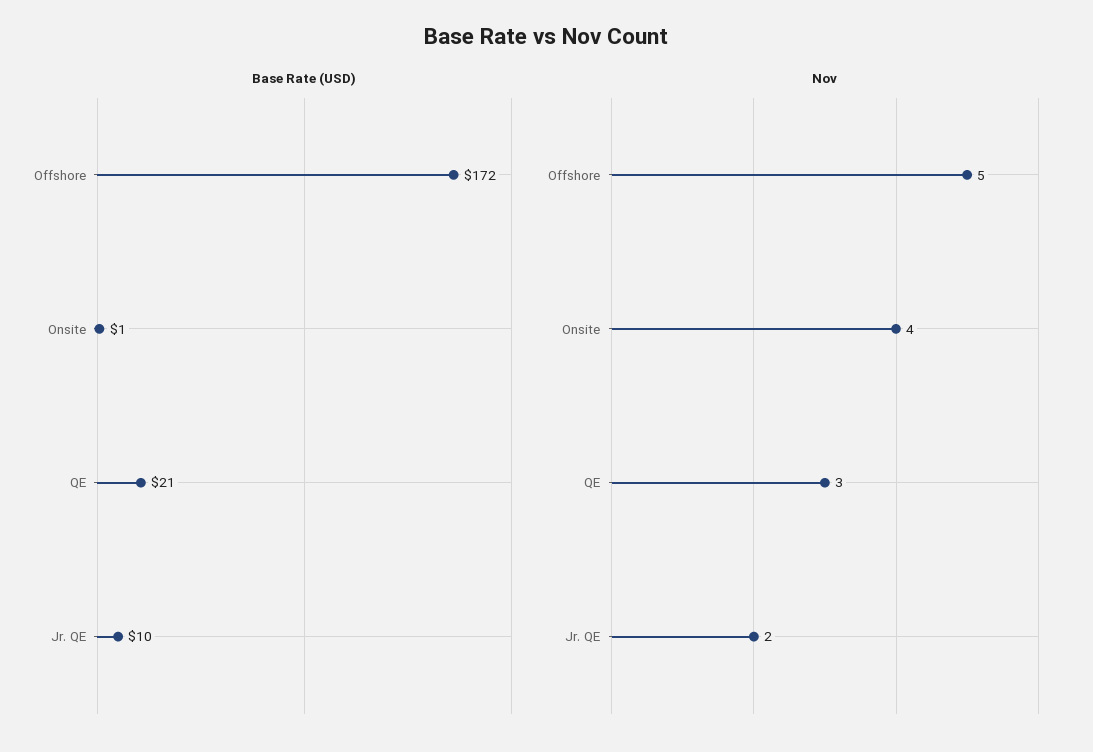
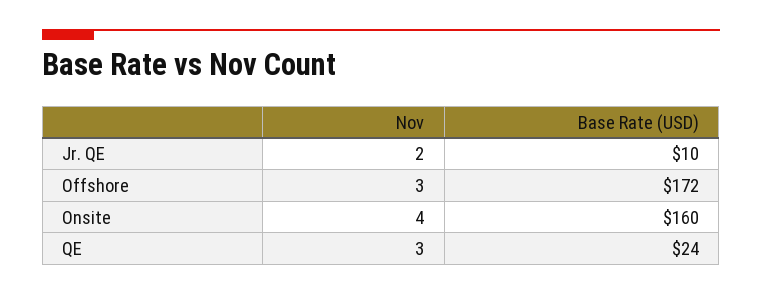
Base Rate (USD), Onsite: 1 -> 160
Base Rate (USD), QE: 21 -> 24
Nov, Offshore: 5 -> 3

